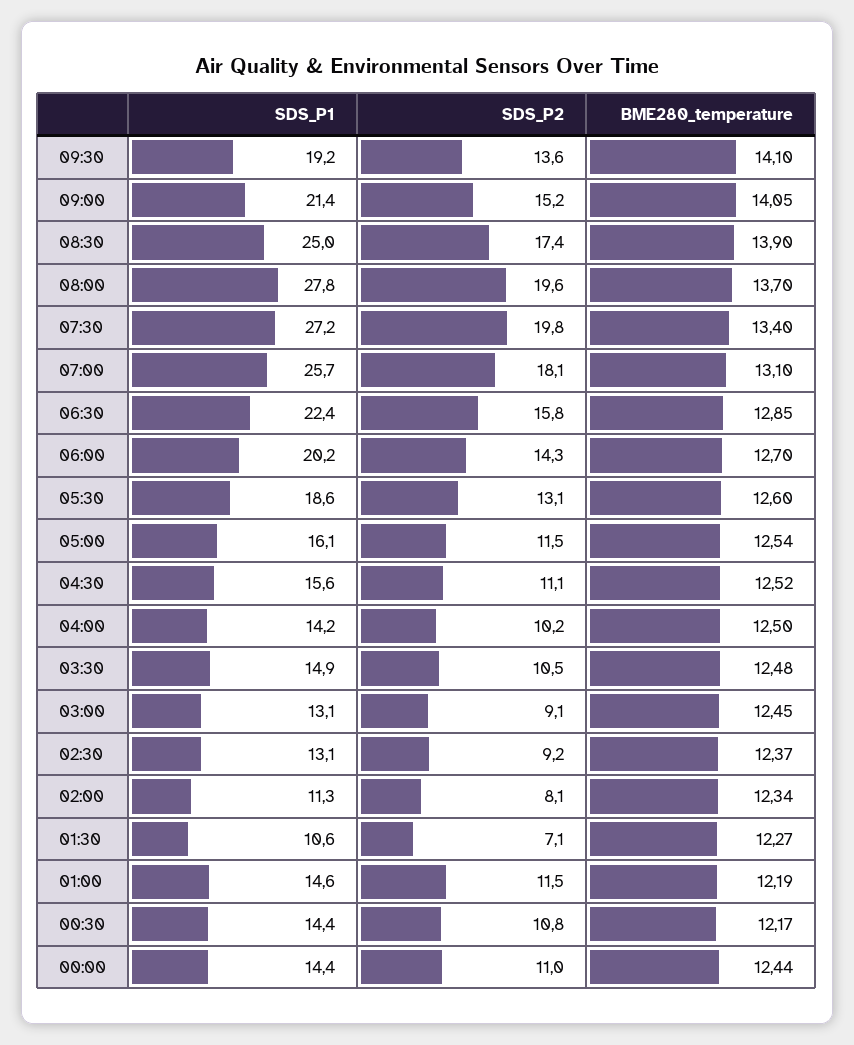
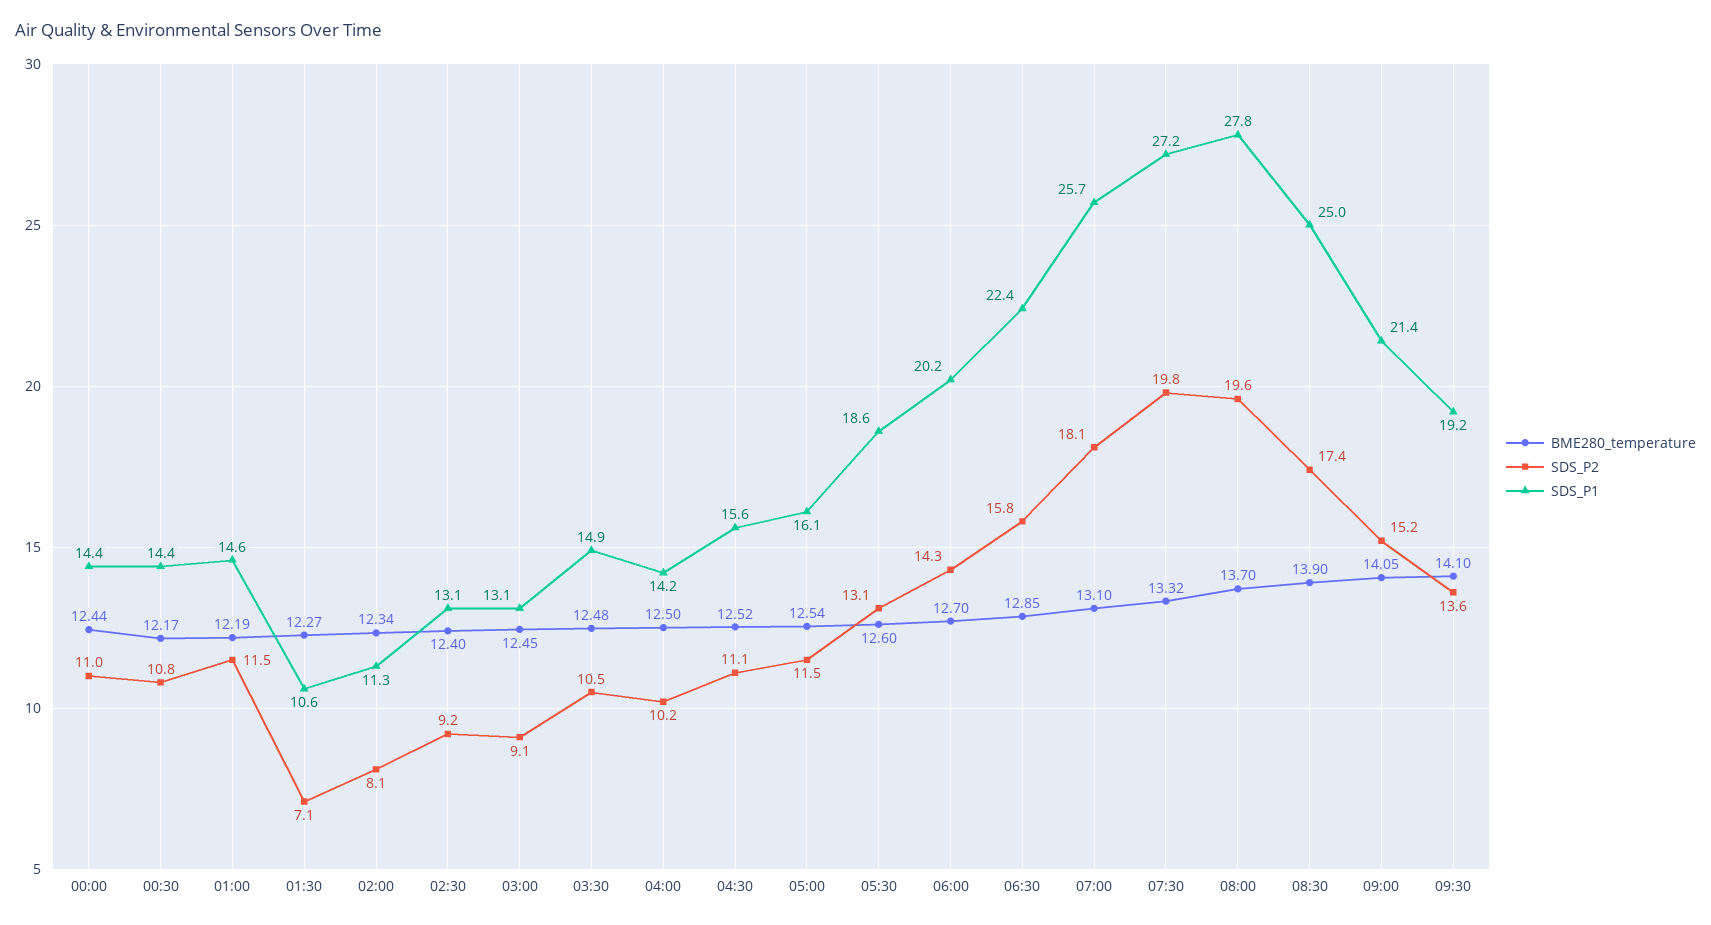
BME280_temperature, 07:30: 13.4 -> 13.32
BME280_temperature, 02:30: 12.37 -> 12.4

